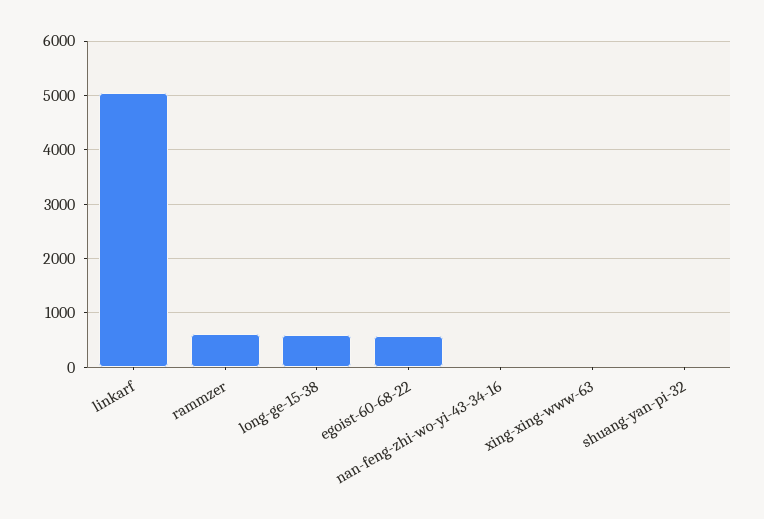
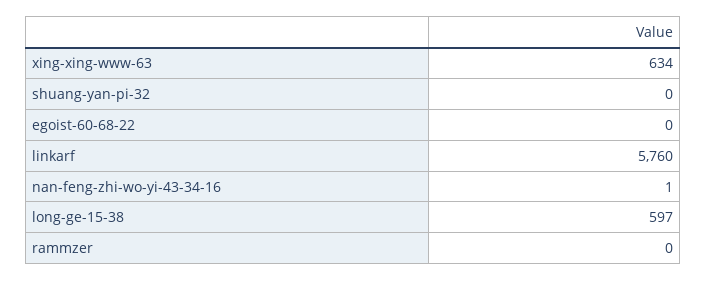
linkarf: 5000 -> 5760
rammzer: 600 -> 0
egoist-60-68-22: 600 -> 0
xing-xing-www-63: 0 -> 634

